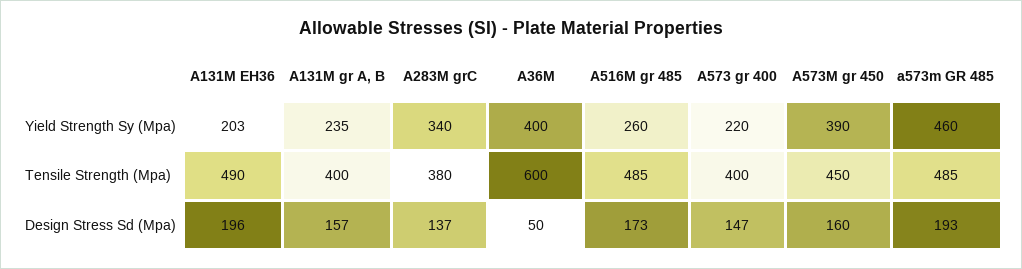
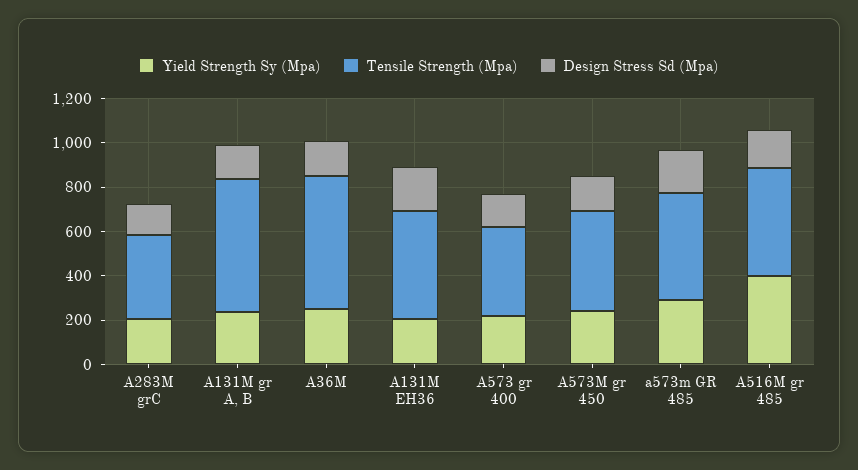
Yield Strength Sy (Mpa), A283M grC: 340 -> 200
Yield Strength Sy (Mpa), A36M: 400 -> 250
Yield Strength Sy (Mpa), A516M gr 485: 260 -> 400
Yield Strength Sy (Mpa), A573M gr 450: 390 -> 250
Yield Strength Sy (Mpa), a573m GR 485: 460 -> 300
Tensile Strength (Mpa), A131M gr A, B: 400 -> 600
Design Stress Sd (Mpa), A36M: 50 -> 150

